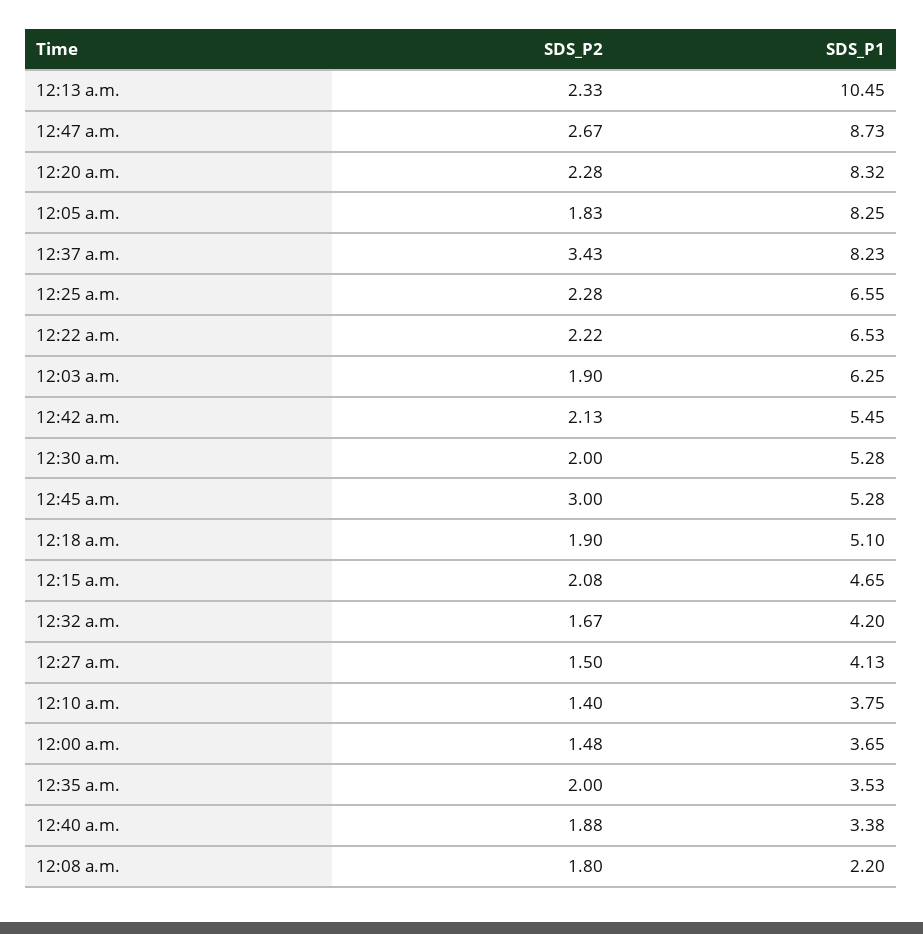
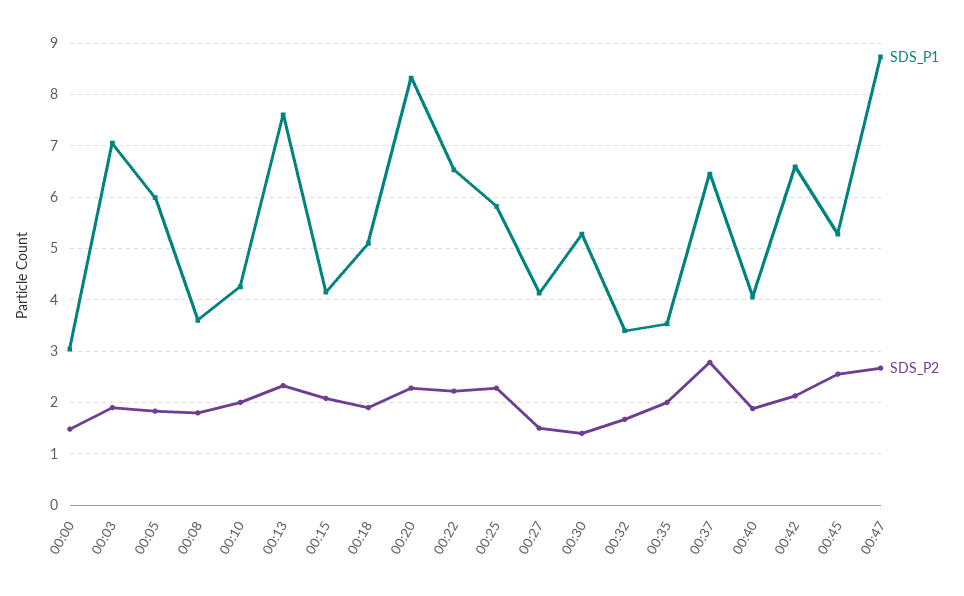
SDS_P1, 12:13 a.m.: 10.45 -> 7.6
SDS_P1, 12:05 a.m.: 8.25 -> 6
SDS_P2, 12:37 a.m.: 3.43 -> 2.8
SDS_P1, 12:37 a.m.: 8.23 -> 6.4
SDS_P1, 12:25 a.m.: 6.55 -> 5.8
SDS_P1, 12:03 a.m.: 6.25 -> 7
SDS_P1, 12:42 a.m.: 5.45 -> 6.6
SDS_P2, 12:30 a.m.: 2 -> 1.4
SDS_P2, 12:45 a.m.: 3 -> 2.6
SDS_P1, 12:15 a.m.: 4.65 -> 4.2
SDS_P1, 12:32 a.m.: 4.2 -> 3.4
SDS_P2, 12:10 a.m.: 1.4 -> 2
SDS_P1, 12:10 a.m.: 3.75 -> 4.2
SDS_P1, 12:00 a.m.: 3.65 -> 3
SDS_P1, 12:40 a.m.: 3.38 -> 4
SDS_P1, 12:08 a.m.: 2.2 -> 3.6

